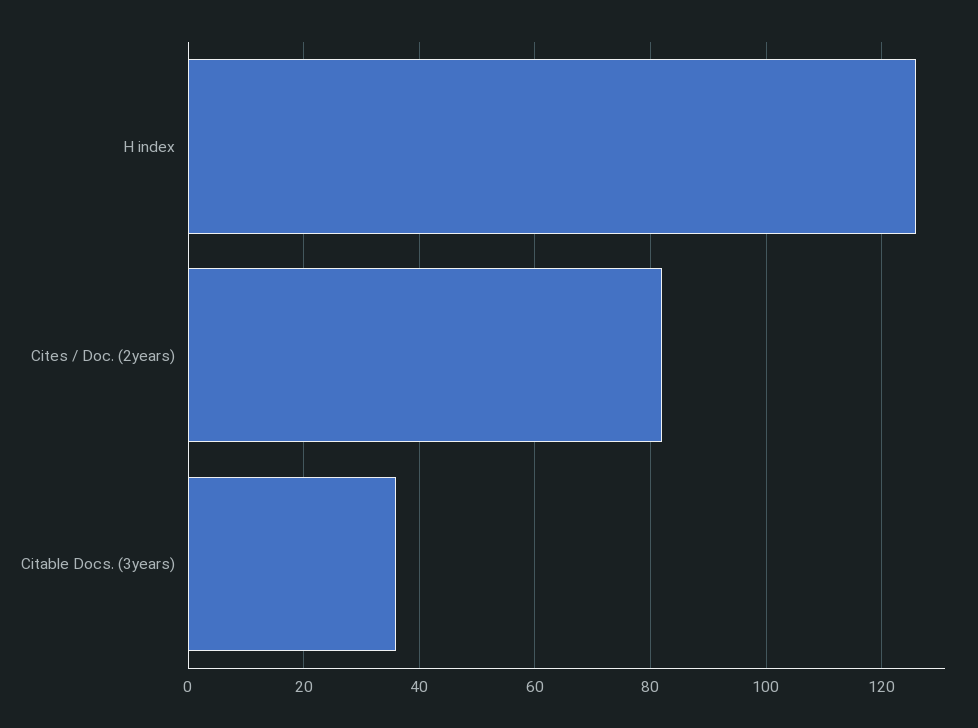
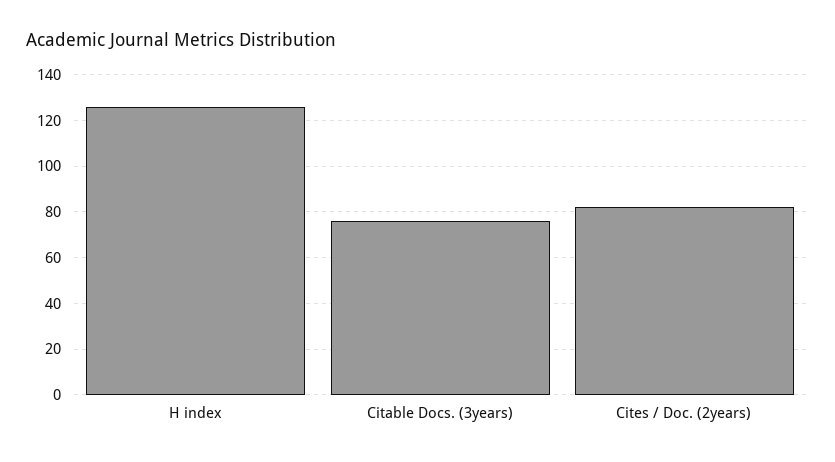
Citable Docs. (3years): 35 -> 75

